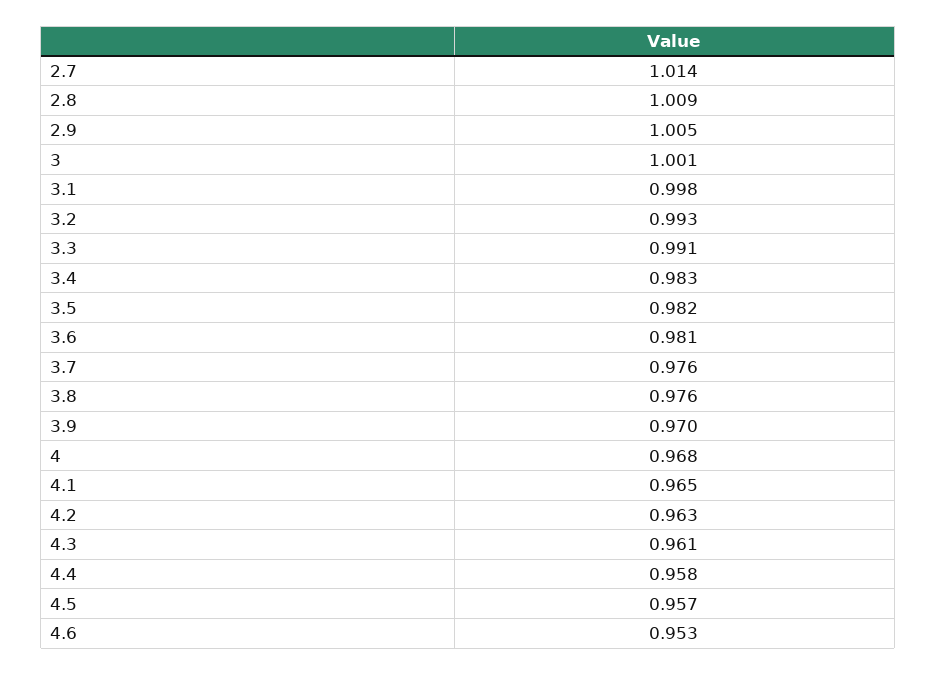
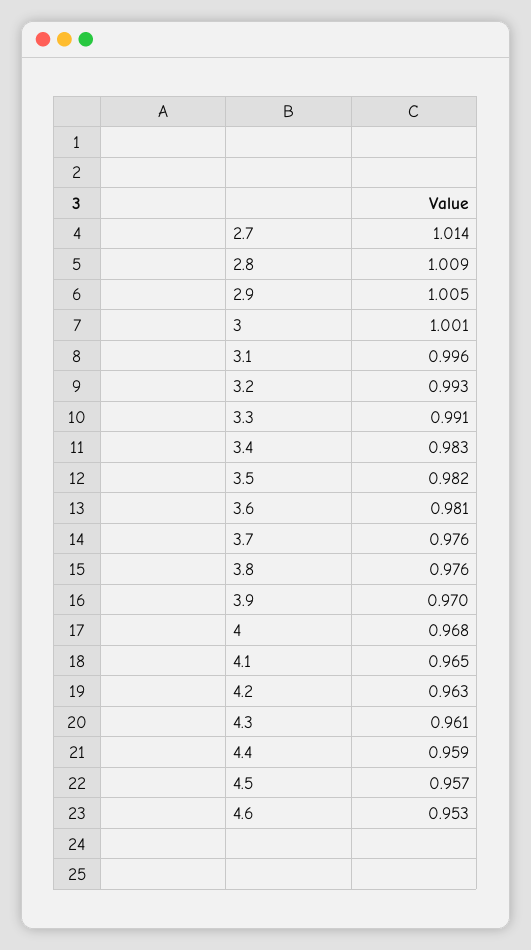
3.1: 0.998 -> 0.996
4.4: 0.958 -> 0.959

